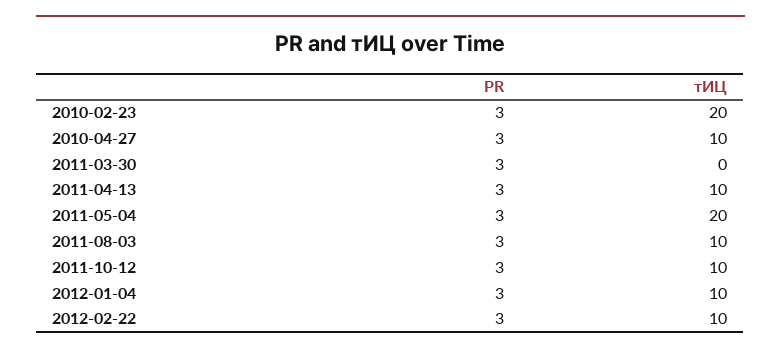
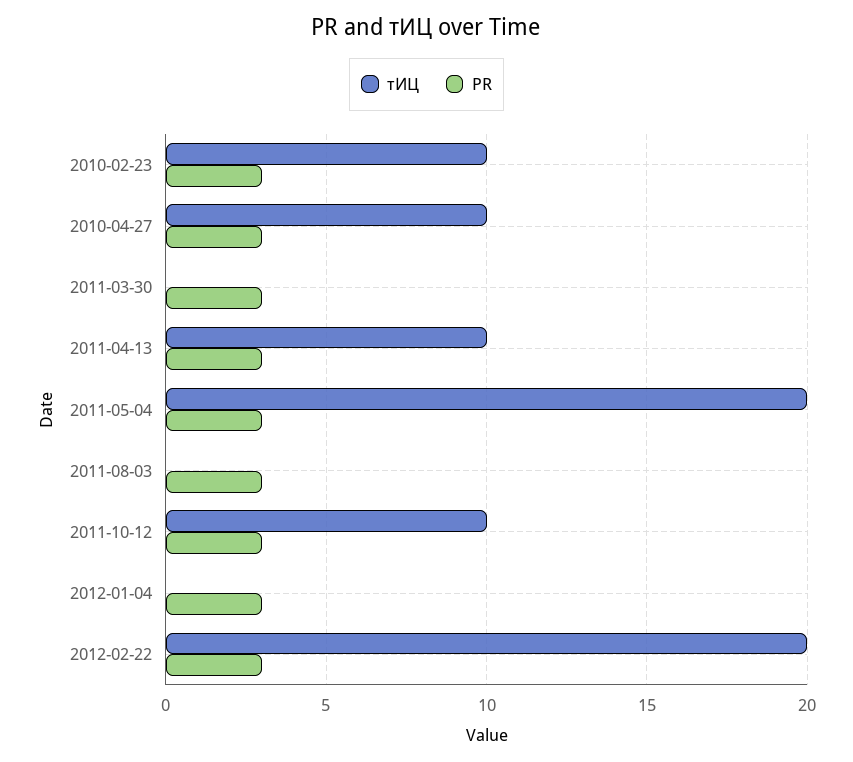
тИЦ, 2010-02-23: 20 -> 10
тИЦ, 2011-08-03: 10 -> 0
тИЦ, 2012-01-04: 10 -> 0
тИЦ, 2012-02-22: 10 -> 20

